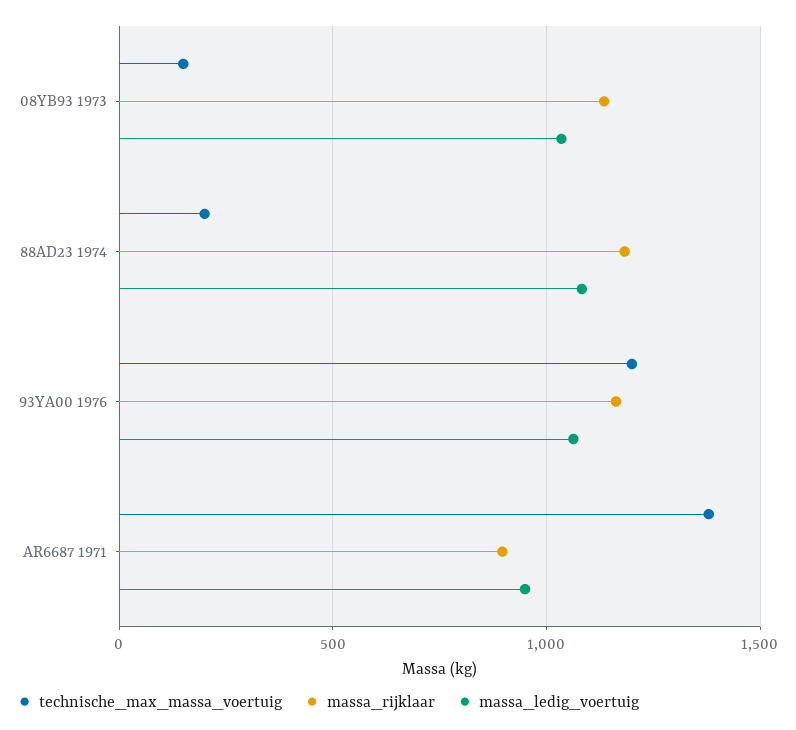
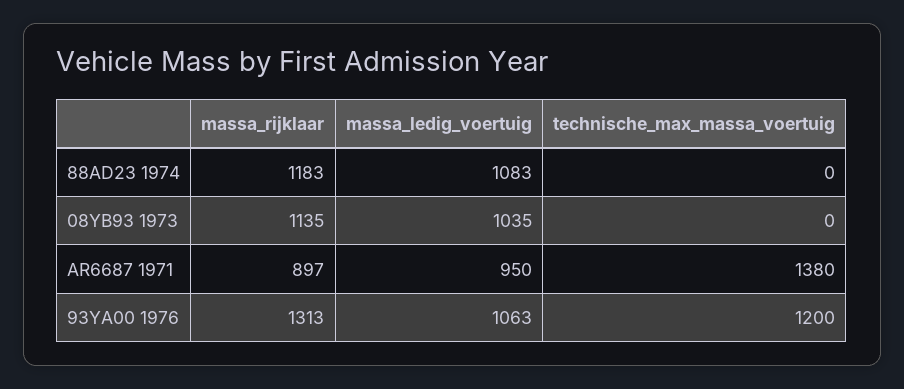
technische_max_massa_voertuig, 08YB93 1973: 150 -> 0
technische_max_massa_voertuig, 88AD23 1974: 200 -> 0
massa_rijklaar, 93YA00 1976: 1150 -> 1313

